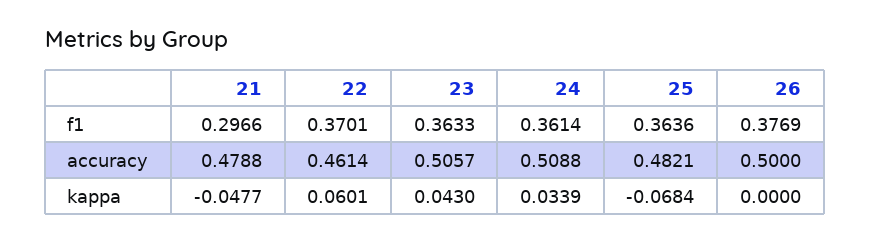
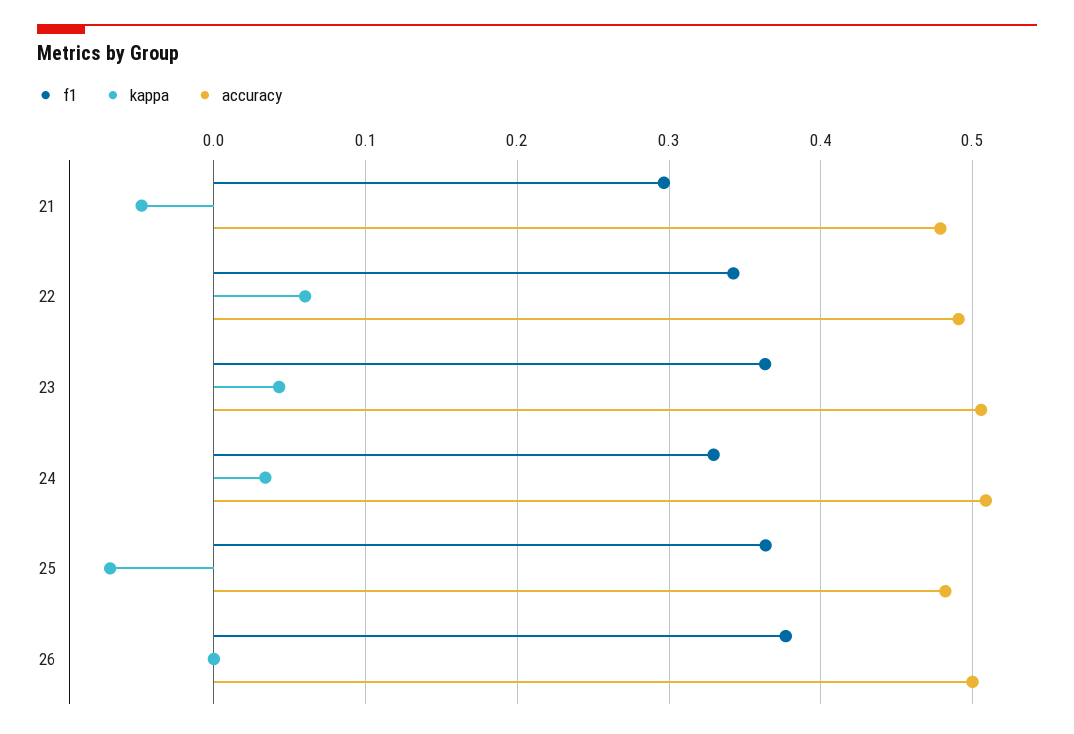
f1, 22: 0.3701 -> 0.34
f1, 24: 0.3614 -> 0.33
accuracy, 22: 0.4614 -> 0.49

